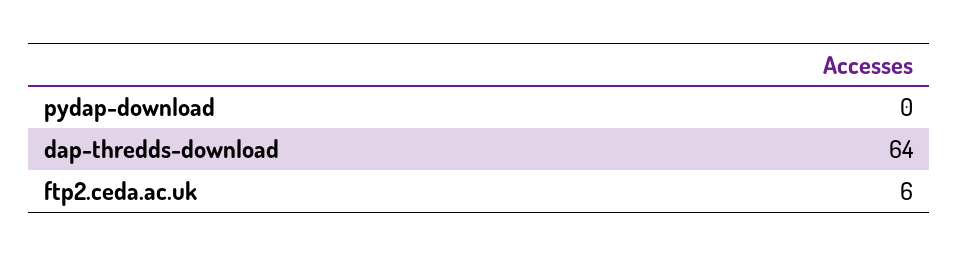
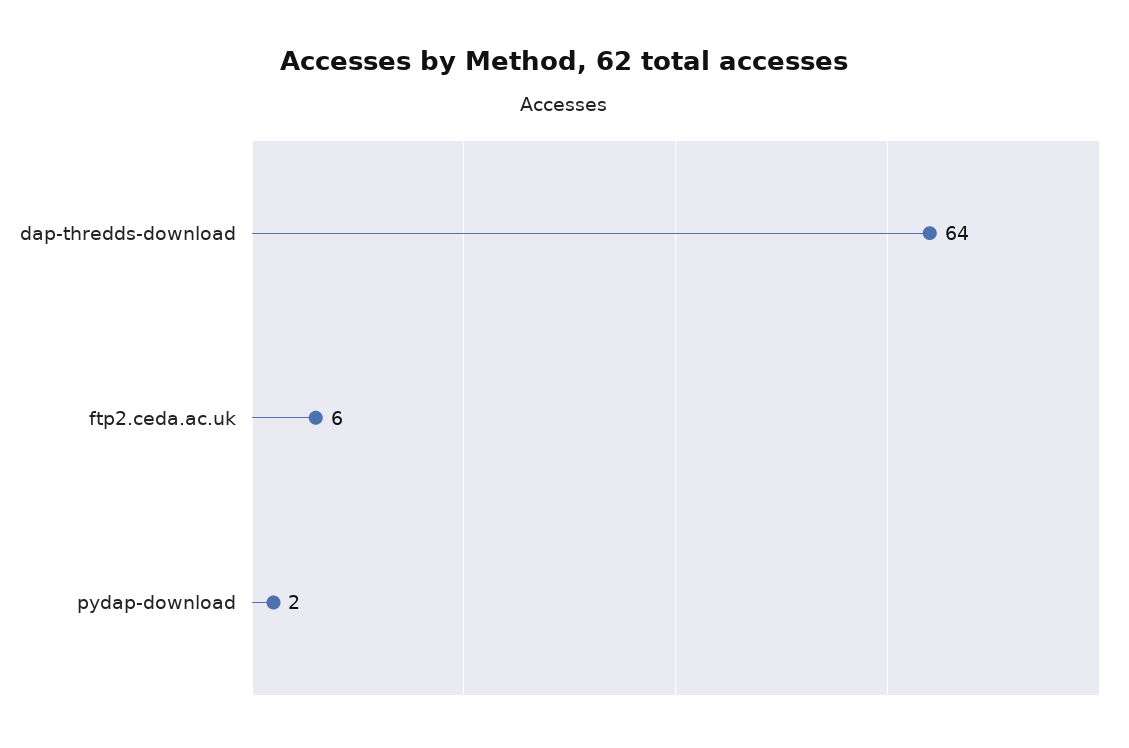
pydap-download: 0 -> 2

